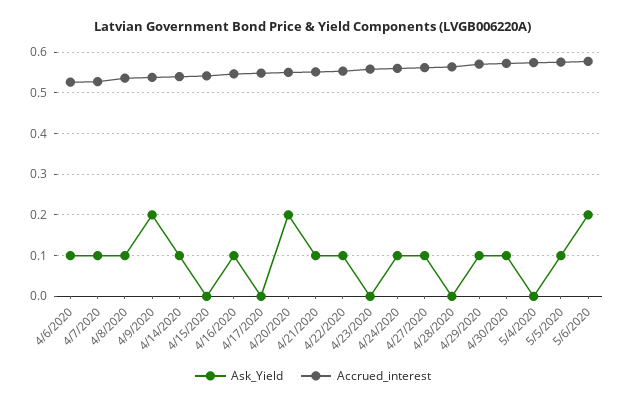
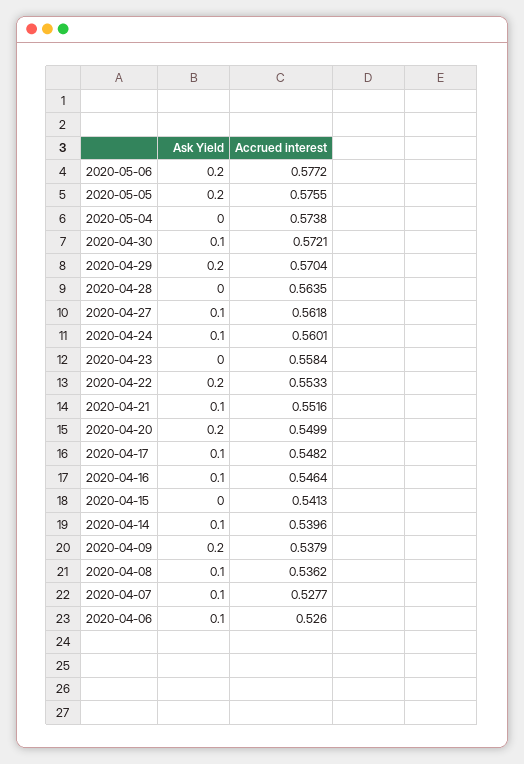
Ask_Yield, 4/17/2020: 0 -> 0.1
Ask_Yield, 4/22/2020: 0.1 -> 0.2
Ask_Yield, 4/29/2020: 0.1 -> 0.2
Ask_Yield, 5/5/2020: 0.1 -> 0.2

